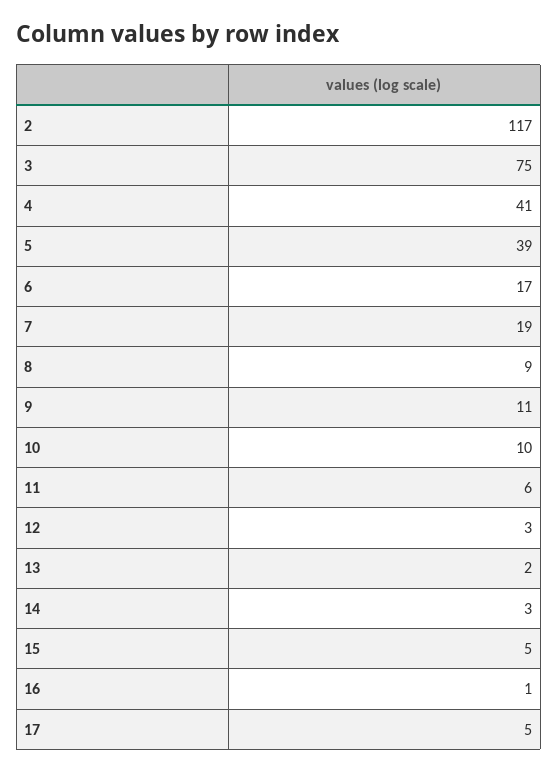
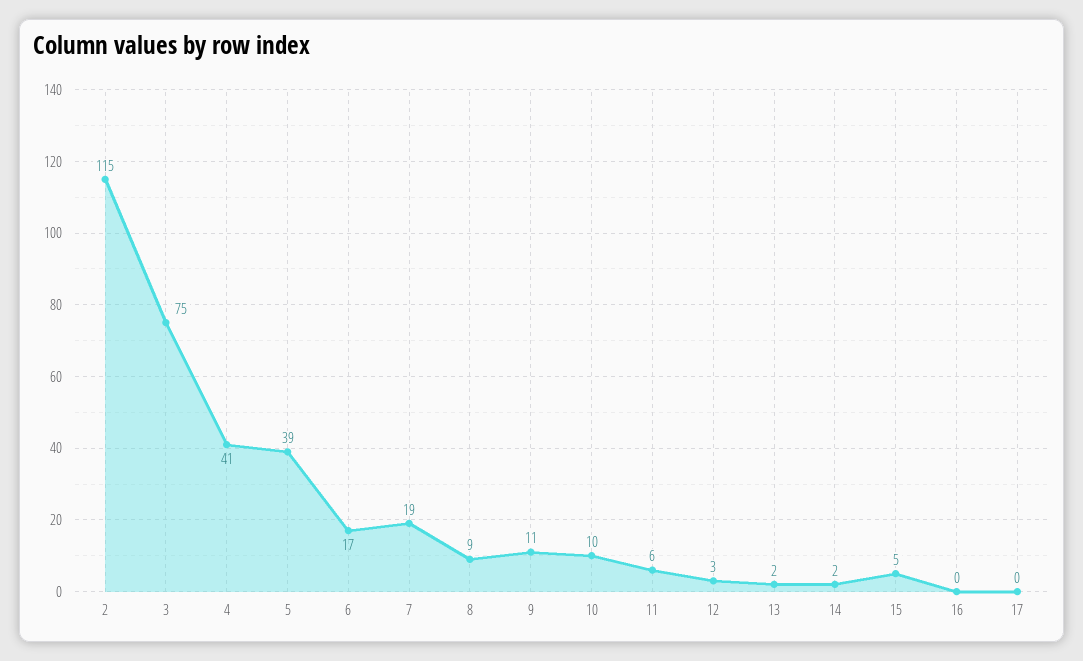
2: 117 -> 115
14: 3 -> 2
16: 1 -> 0
17: 5 -> 0

